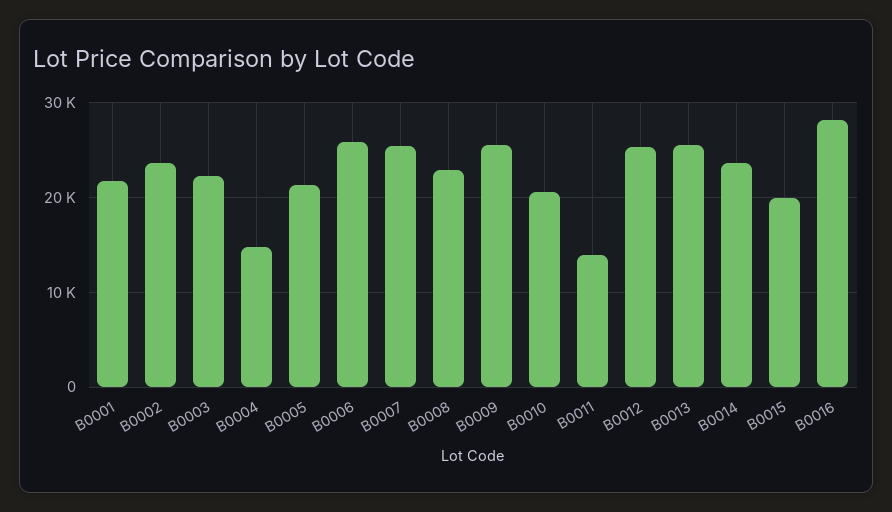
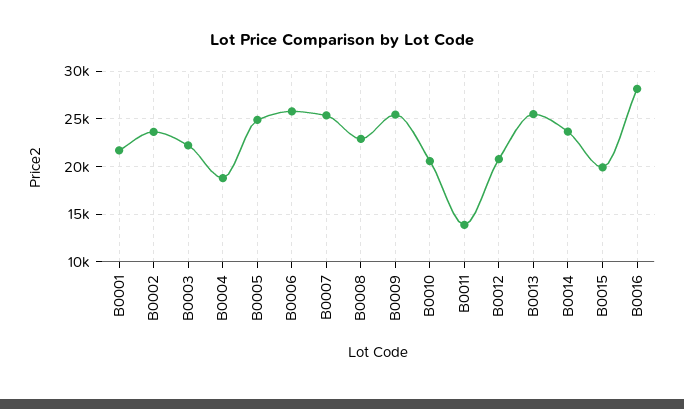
B0004: 15000 -> 19000
B0005: 21000 -> 25000
B0012: 25000 -> 21000

